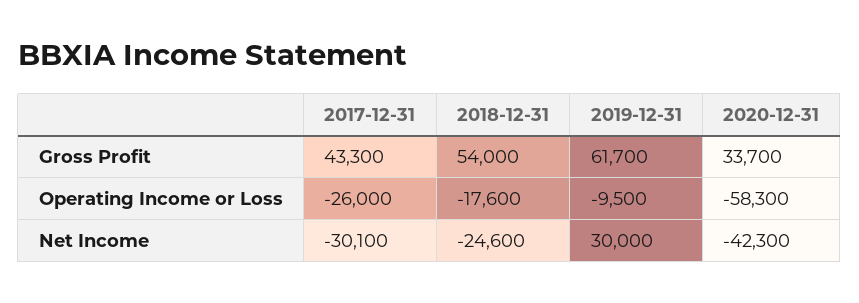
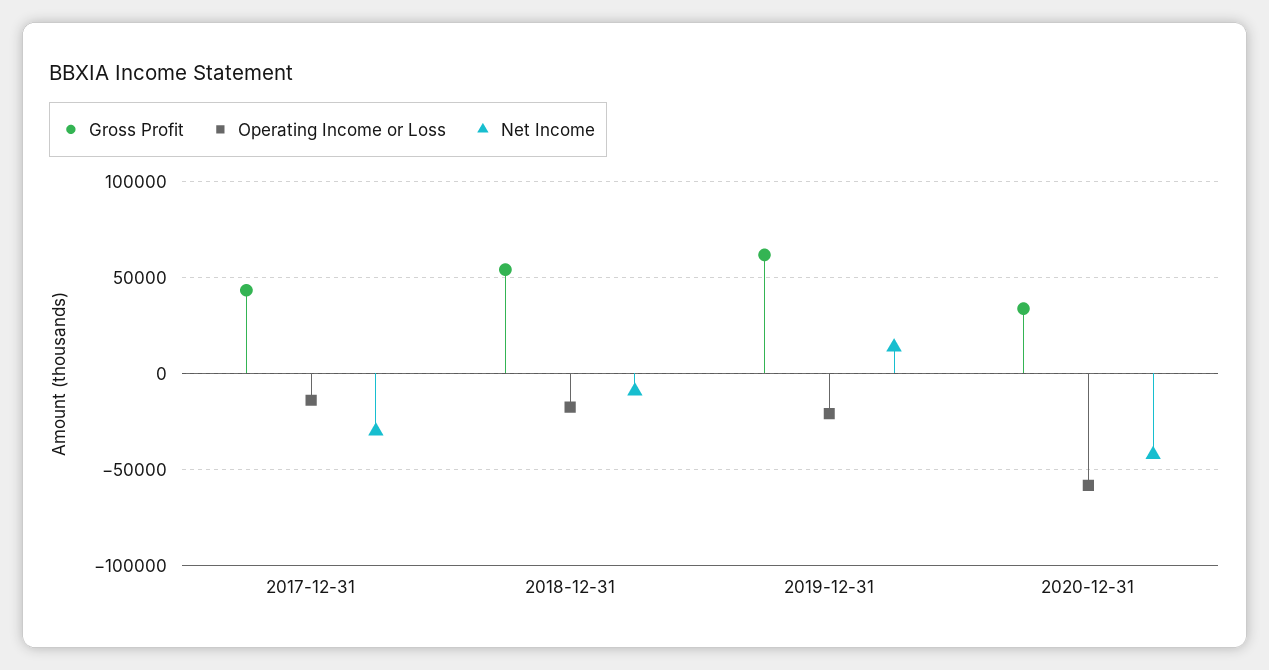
Operating Income or Loss, 2017-12-31: -26000 -> -15000
Operating Income or Loss, 2019-12-31: -9500 -> -20000
Net Income, 2018-12-31: -24600 -> -10000
Net Income, 2019-12-31: 30000 -> 15000

